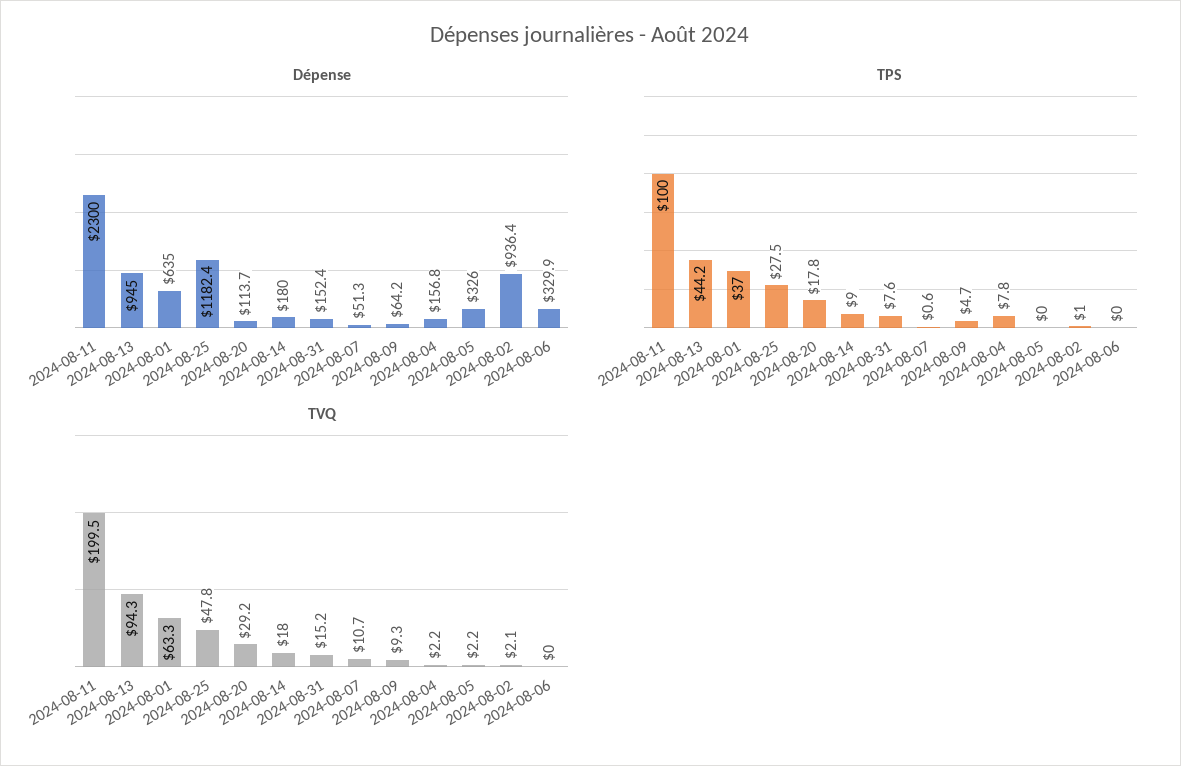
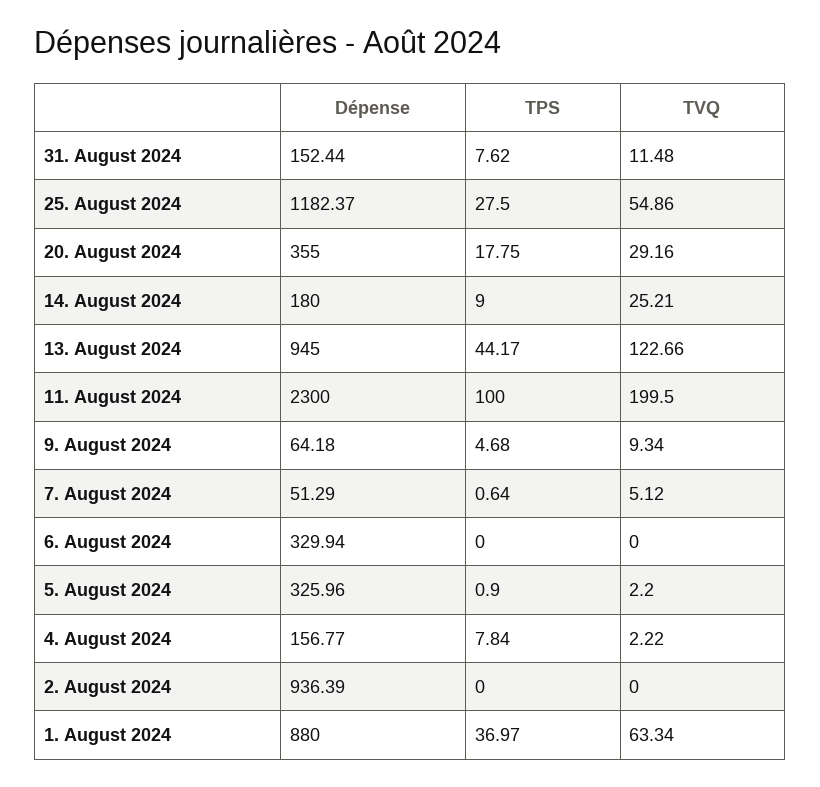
Dépense, 2024-08-01: 635 -> 880
Dépense, 2024-08-20: 113.7 -> 355
TPS, 2024-08-05: 0 -> 0.9
TPS, 2024-08-02: 1 -> 0
TVQ, 2024-08-13: 94.3 -> 122.66
TVQ, 2024-08-25: 47.8 -> 54.86
TVQ, 2024-08-14: 18 -> 25.21
TVQ, 2024-08-31: 15.2 -> 11.48
TVQ, 2024-08-07: 10.7 -> 5.12
TVQ, 2024-08-02: 2.1 -> 0

